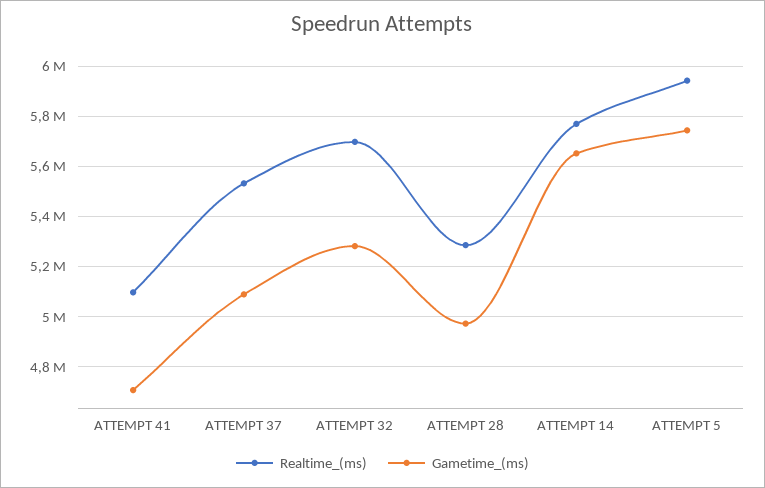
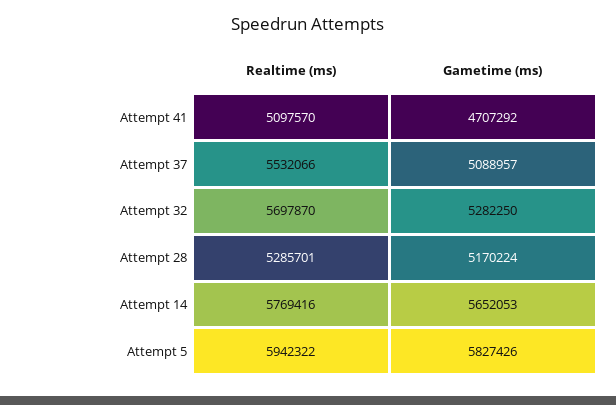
Gametime_(ms), ATTEMPT 28: 4975000 -> 5170224
Gametime_(ms), ATTEMPT 5: 5750000 -> 5827426

